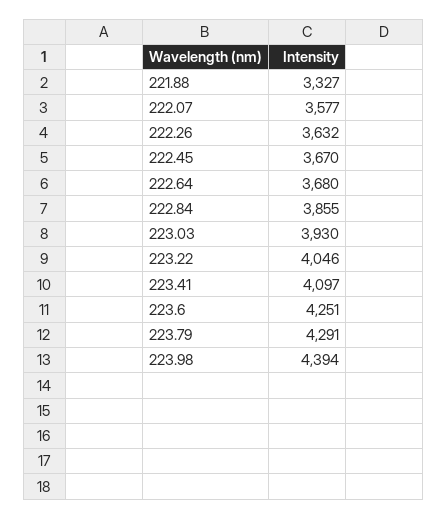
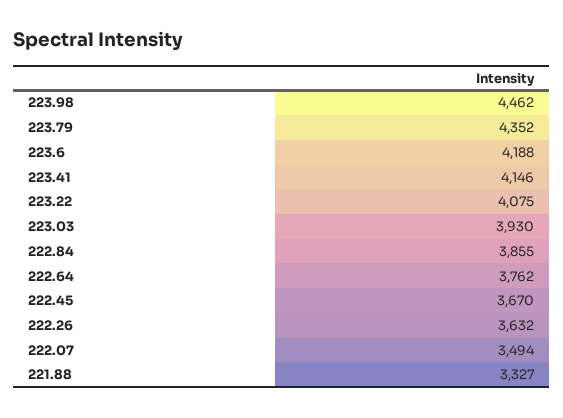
222.07: 3577 -> 3494
222.64: 3680 -> 3762
223.22: 4046 -> 4075
223.41: 4097 -> 4146
223.6: 4251 -> 4188
223.79: 4291 -> 4352
223.98: 4394 -> 4462

